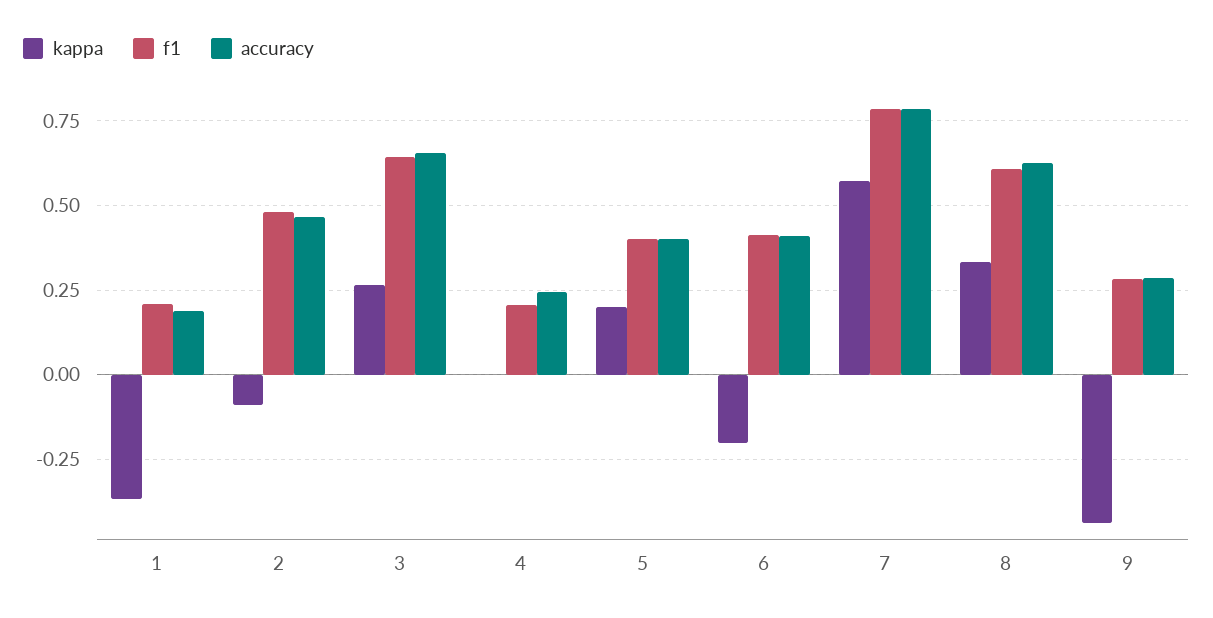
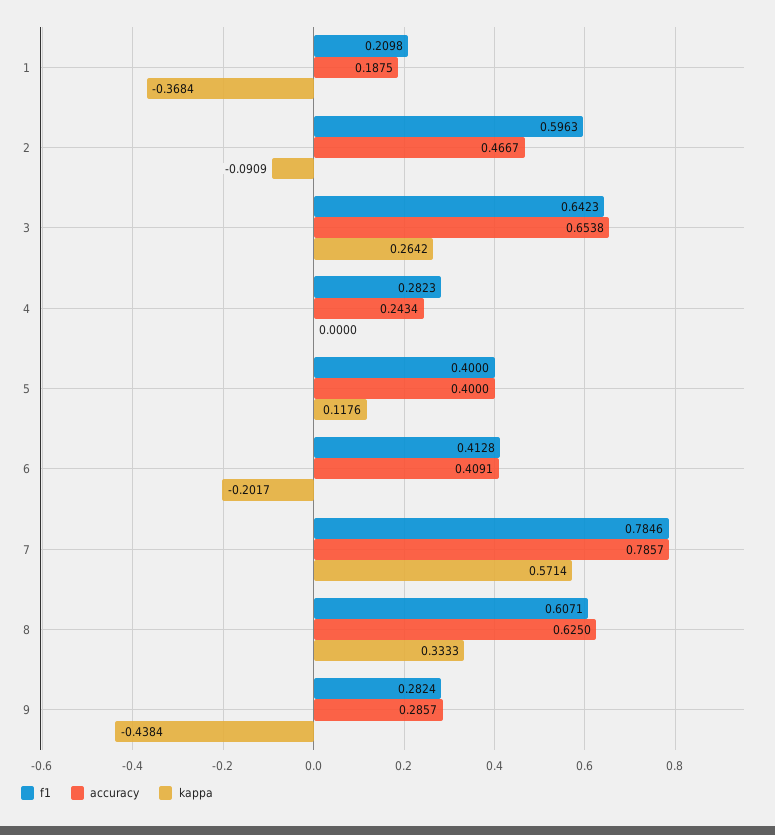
f1, 2: 0.475 -> 0.5963
f1, 4: 0.2 -> 0.2823
kappa, 5: 0.2 -> 0.1176

